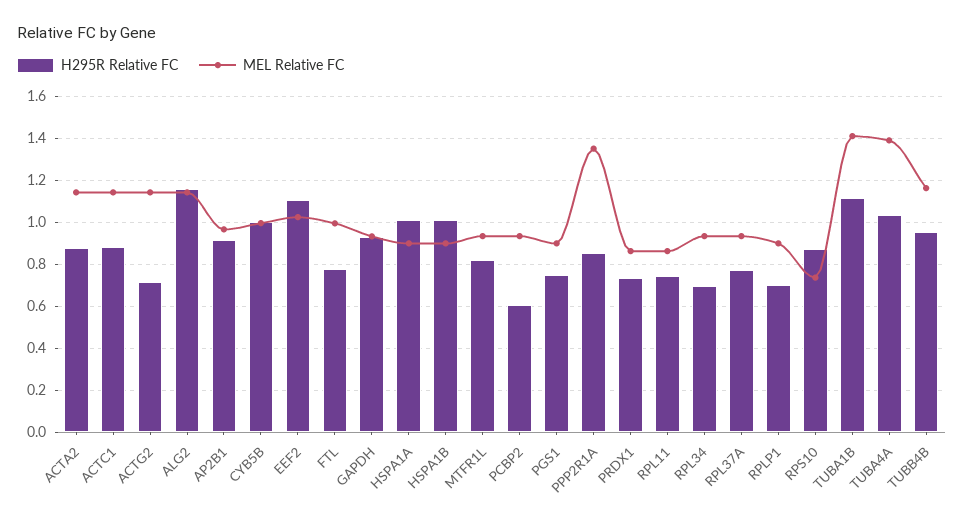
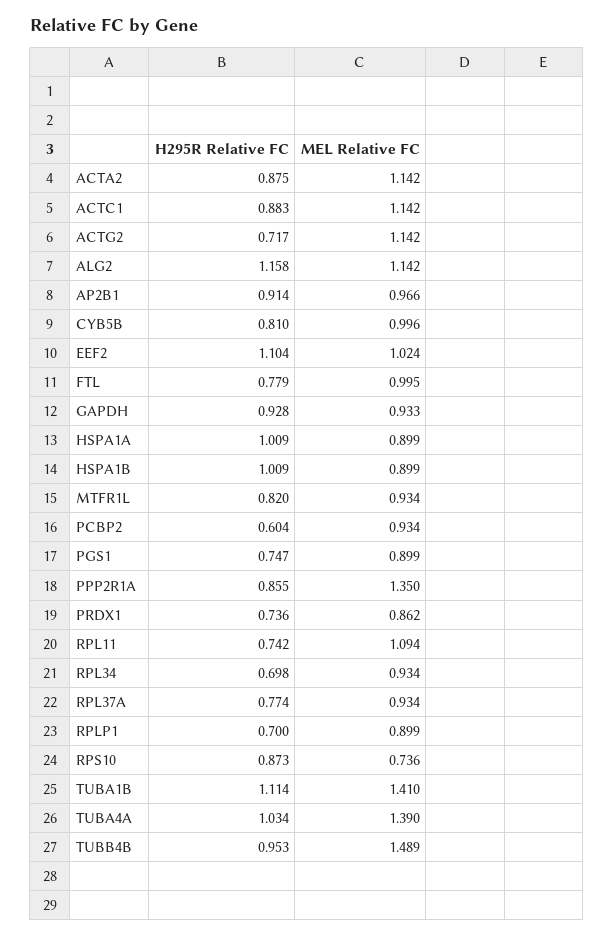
H295R Relative FC, CYB5B: 1 -> 0.81
MEL Relative FC, RPL11: 0.85 -> 1.094
MEL Relative FC, TUBB4B: 1.15 -> 1.489

